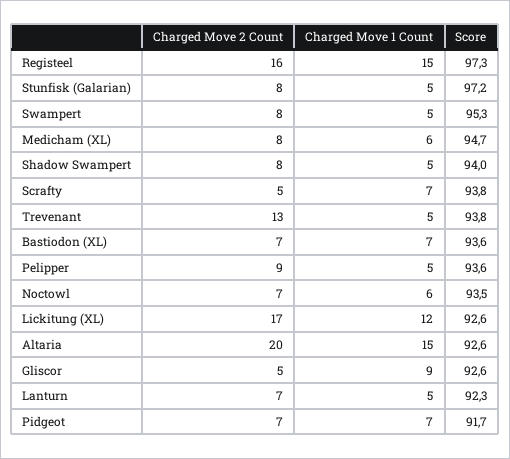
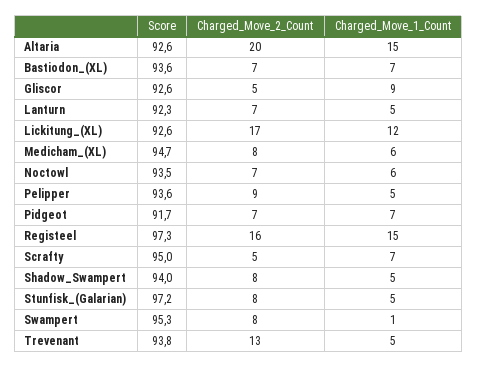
Charged Move 1 Count, Swampert: 5 -> 1
Score, Scrafty: 93.8 -> 95

